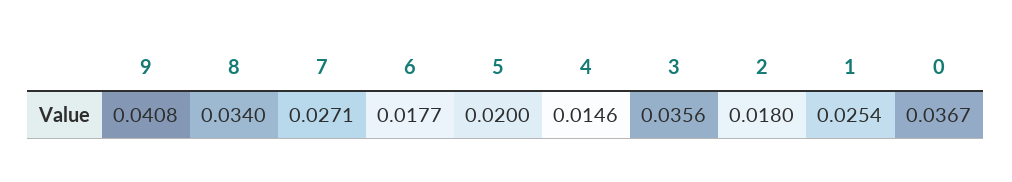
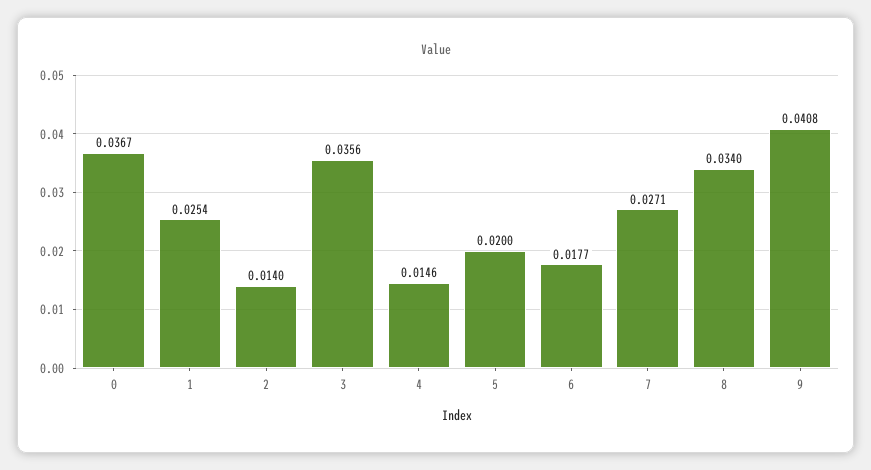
2: 0.018 -> 0.014

